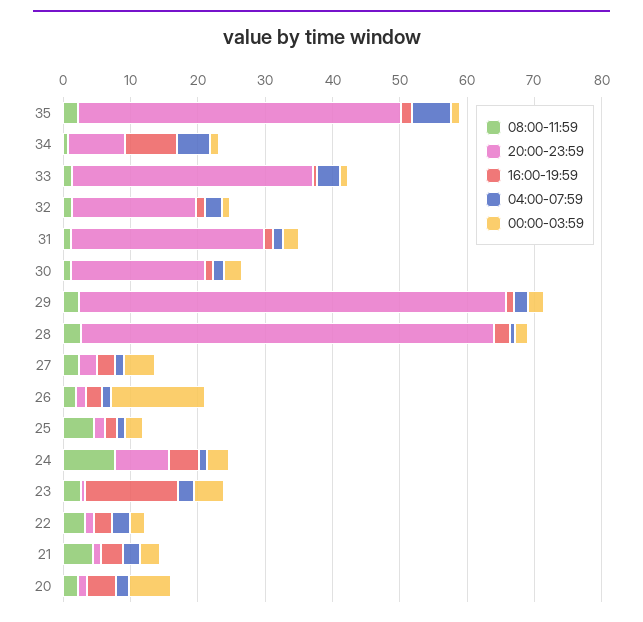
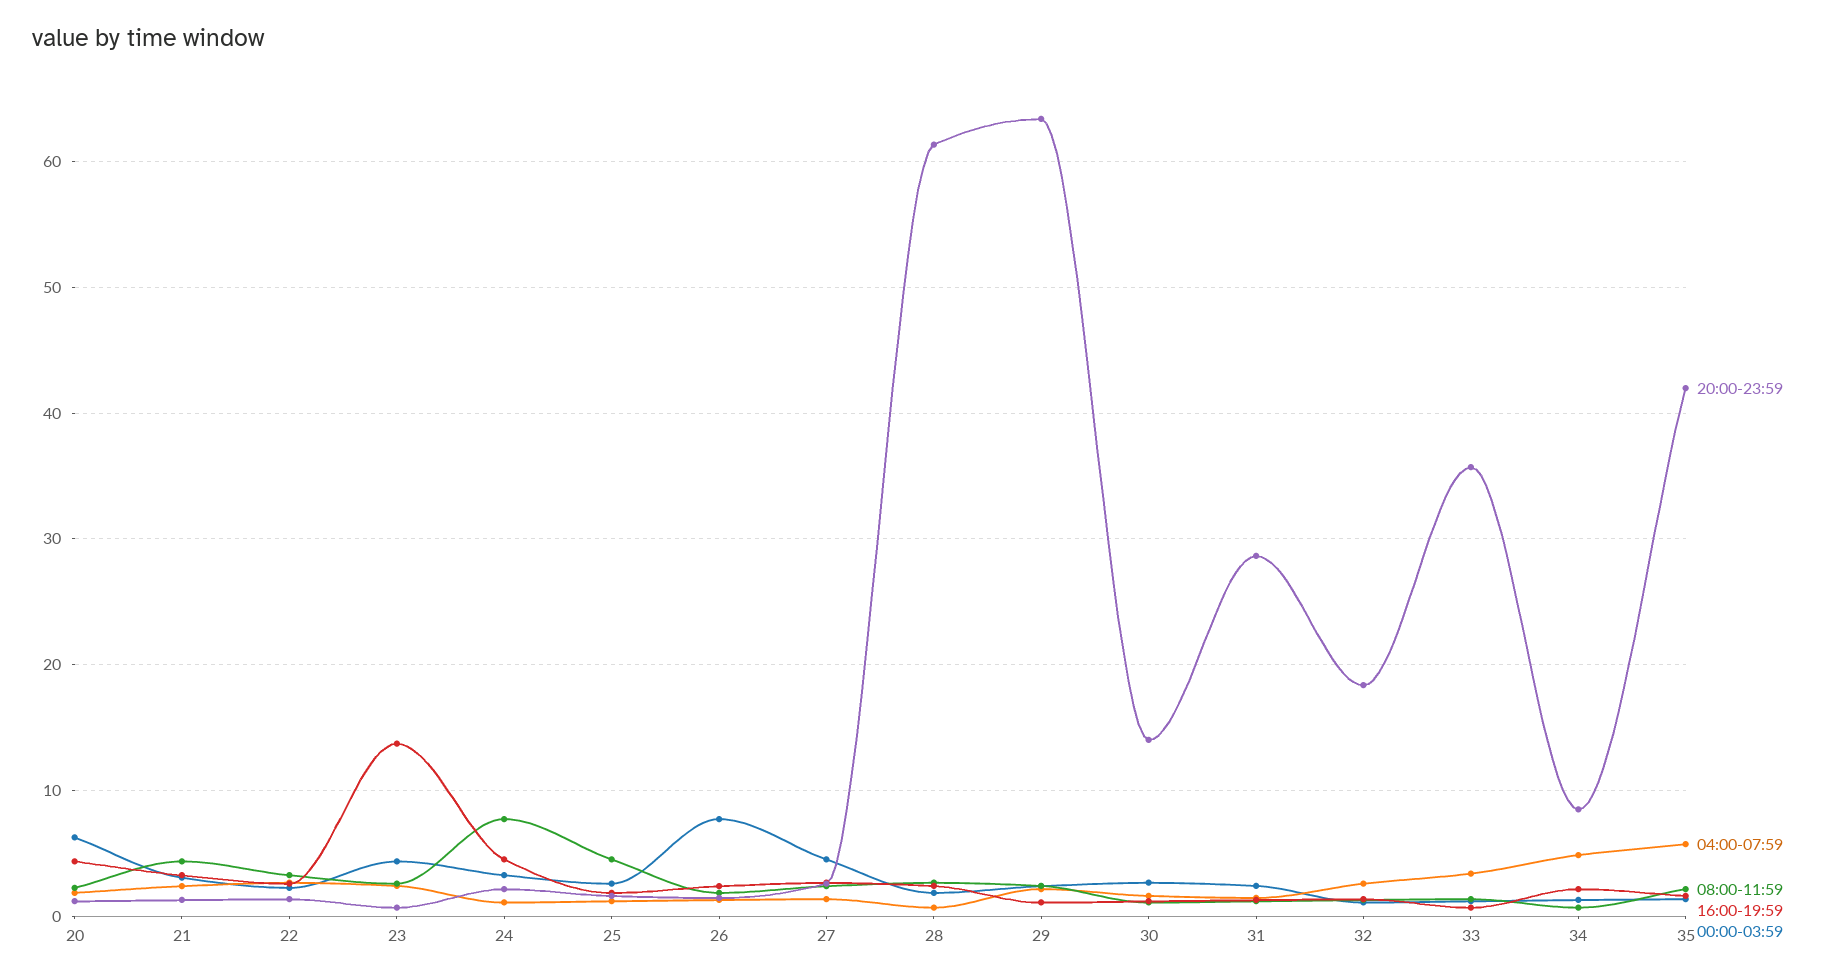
20:00-23:59, 35: 48 -> 42
16:00-19:59, 34: 8 -> 2
20:00-23:59, 30: 20 -> 14
00:00-03:59, 26: 14 -> 8
20:00-23:59, 24: 8 -> 2

